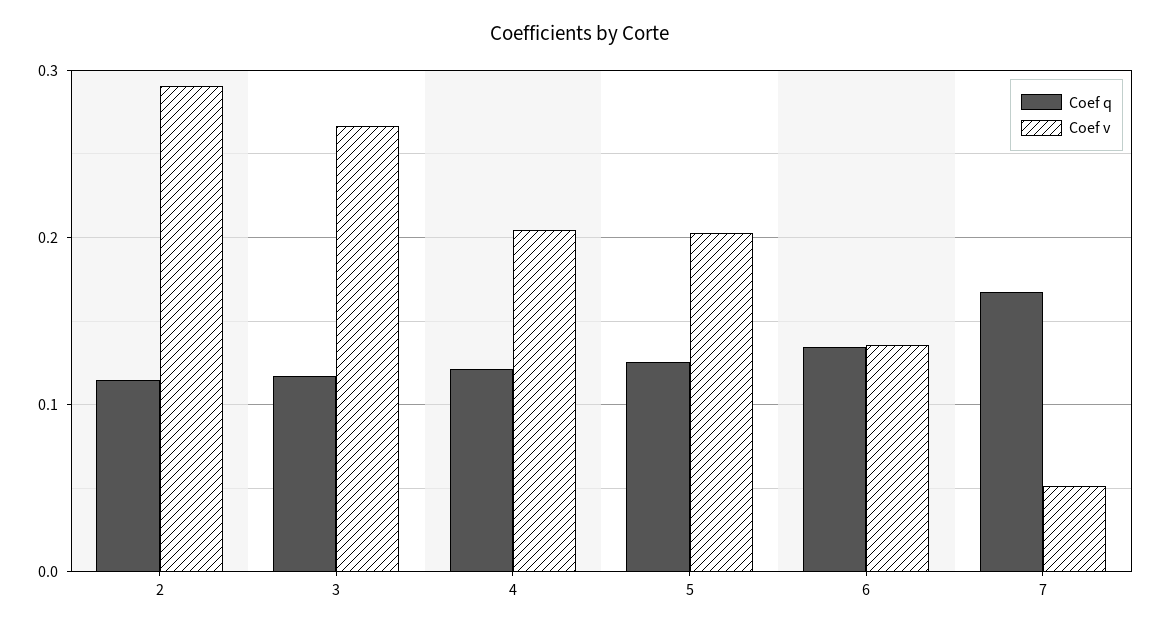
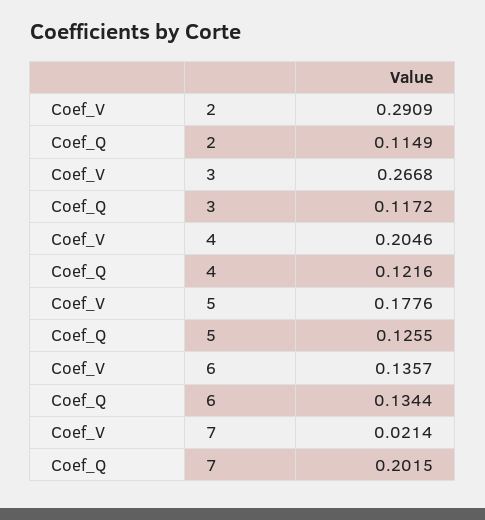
Coef v, 5: 0.2 -> 0.1776
Coef q, 7: 0.17 -> 0.2015
Coef v, 7: 0.05 -> 0.0214

